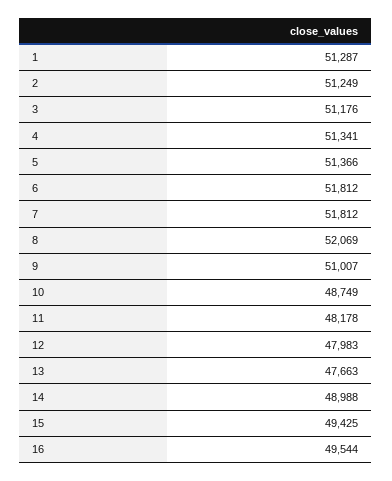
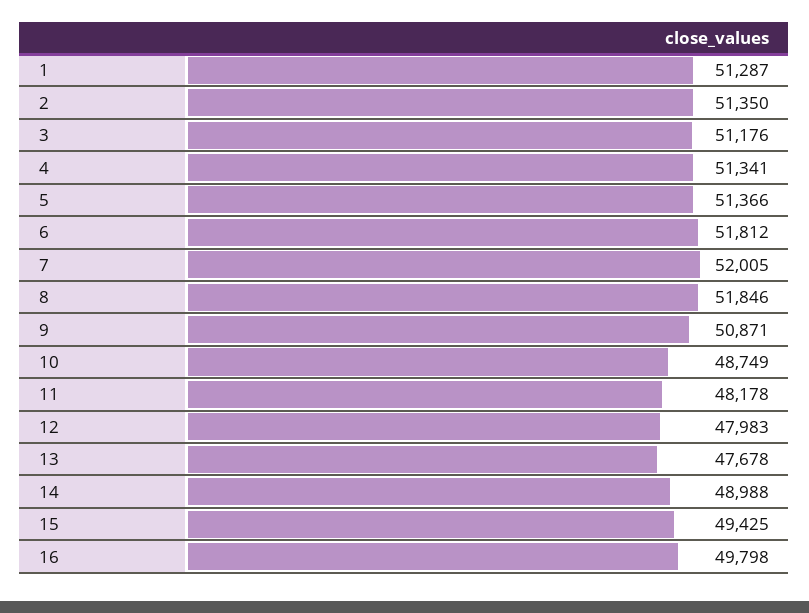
2: 51249 -> 51350
7: 51812 -> 52005
8: 52069 -> 51846
9: 51007 -> 50871
13: 47663 -> 47678
16: 49544 -> 49798

